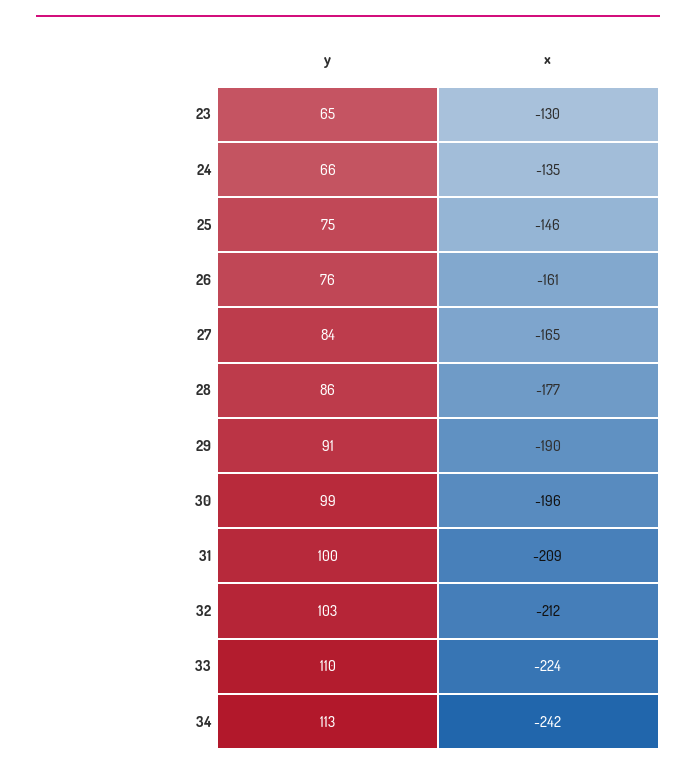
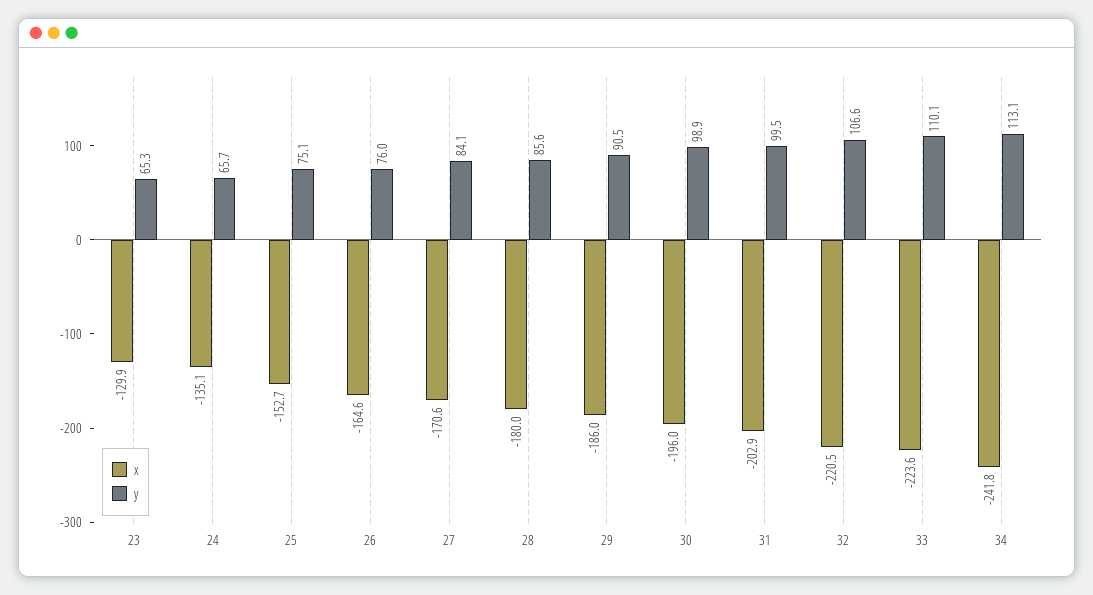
x, 25: -146 -> -152.7
x, 26: -161 -> -164.6
x, 27: -165 -> -170.6
x, 28: -177 -> -180
x, 29: -190 -> -186
x, 31: -209 -> -202.9
y, 32: 103 -> 106.6
x, 32: -212 -> -220.5

